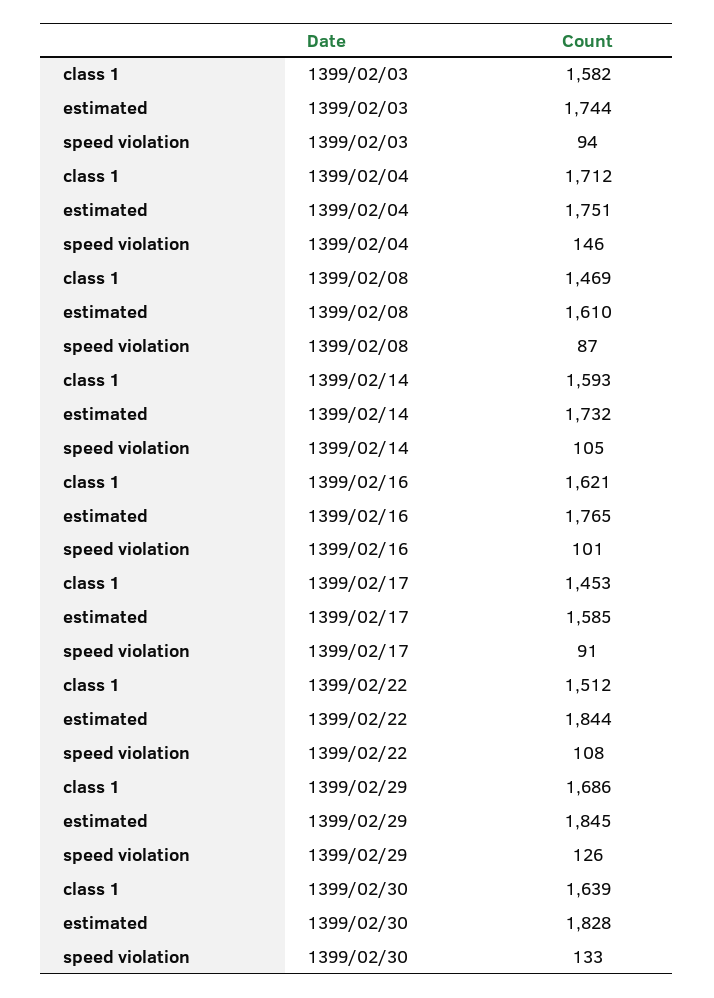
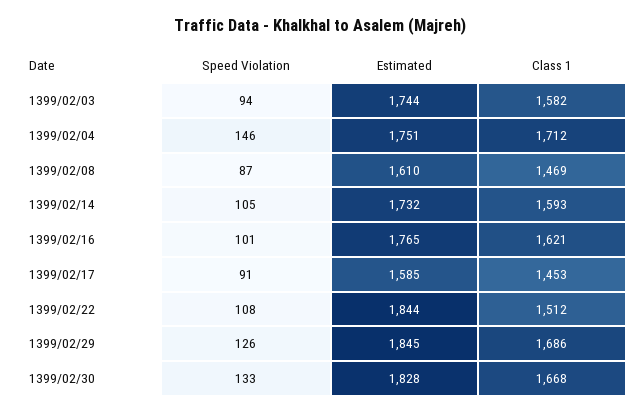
class 1, 1399/02/30: 1639 -> 1668

